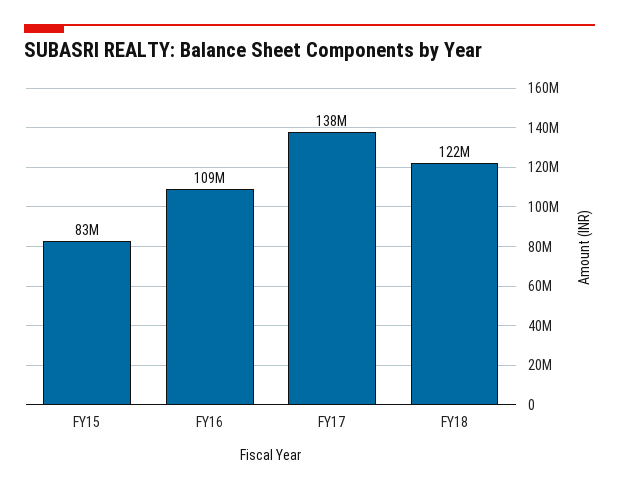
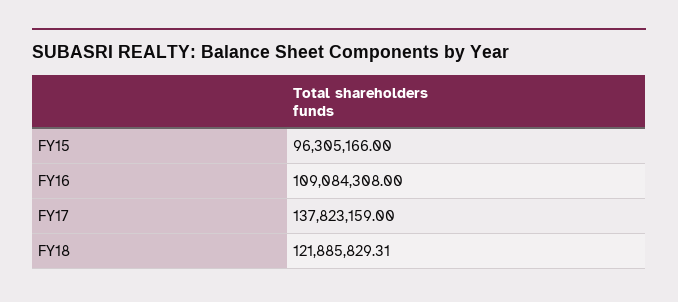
FY15: 83000000 -> 96305166

